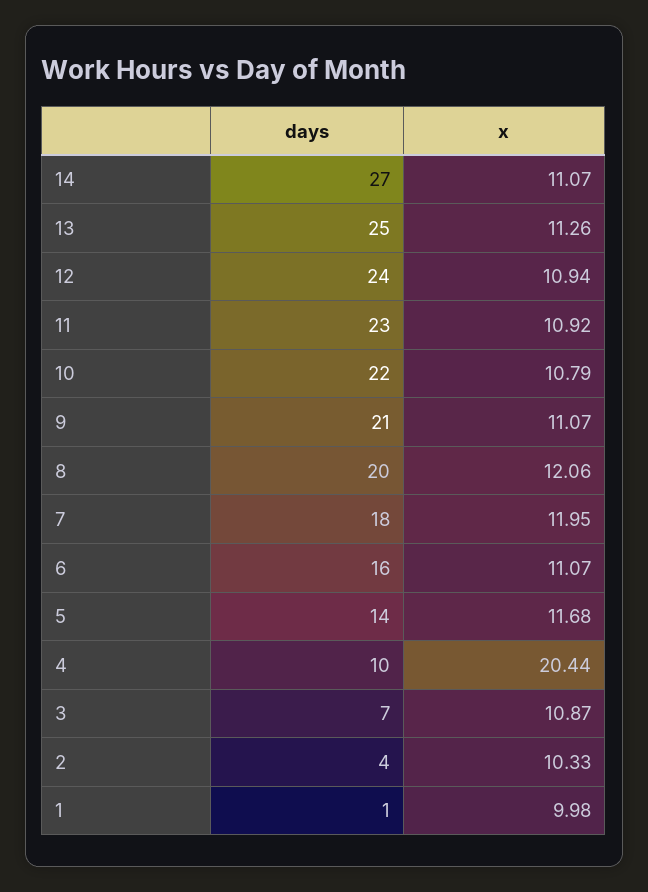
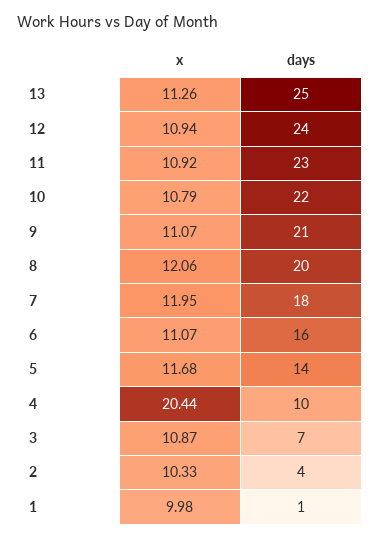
days, 14: 27 -> none
x, 14: 11.07 -> none

